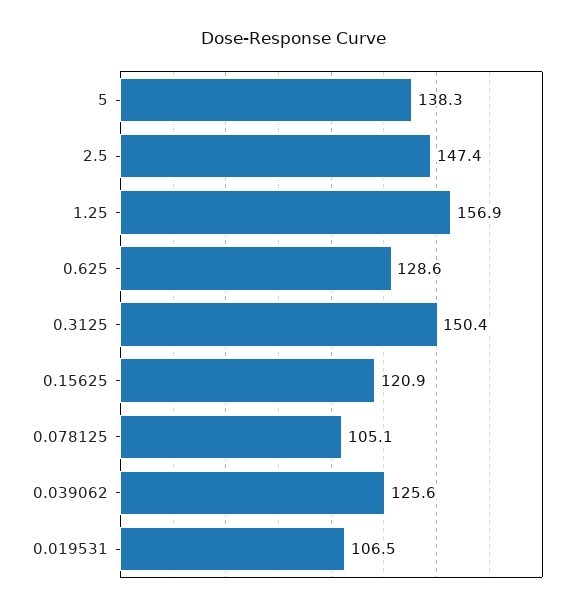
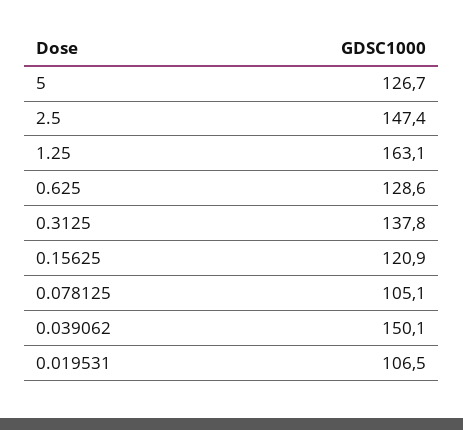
5: 138.3 -> 126.7
1.25: 156.9 -> 163.1
0.3125: 150.4 -> 137.8
0.039062: 125.6 -> 150.1

